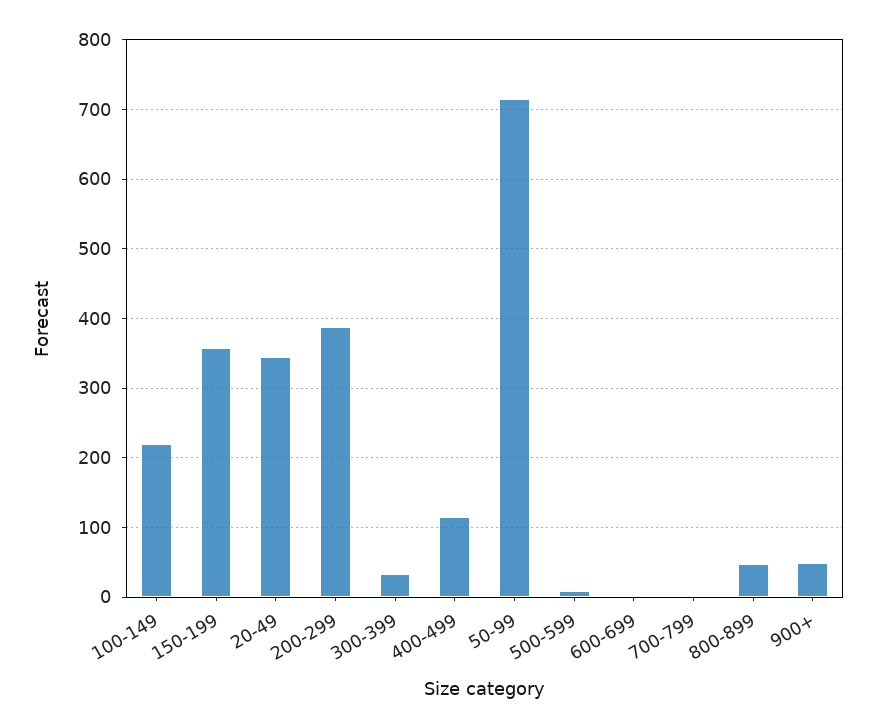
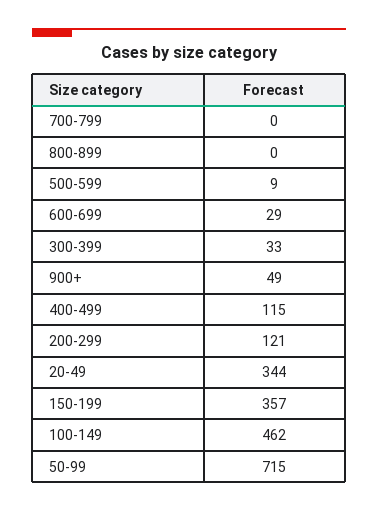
100-149: 220 -> 462
200-299: 390 -> 121
600-699: 0 -> 29
800-899: 50 -> 0

